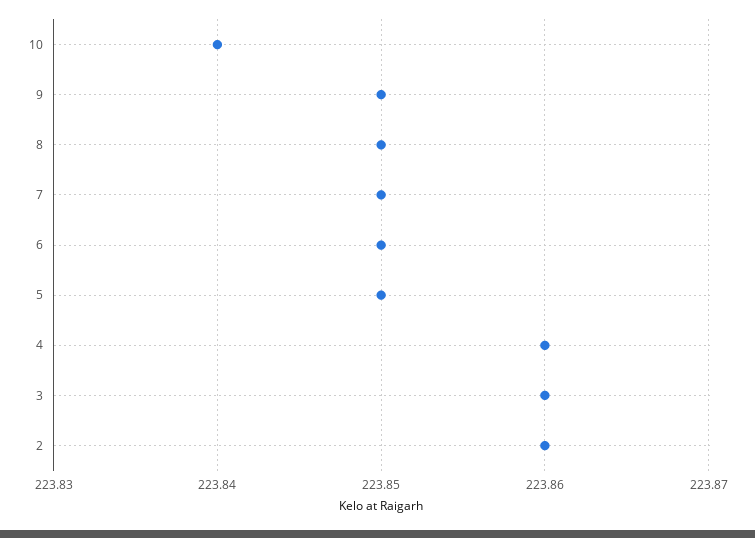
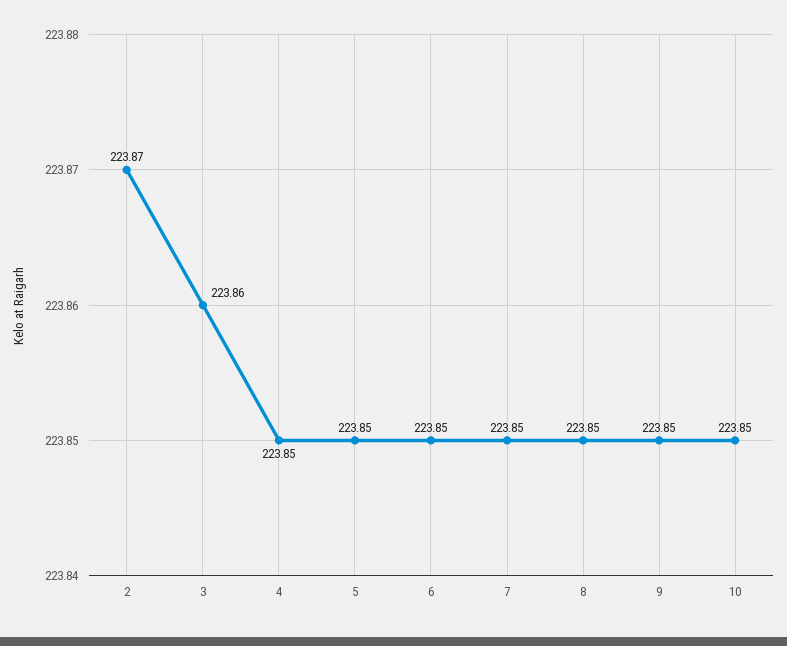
10: 223.84 -> 223.85
4: 223.86 -> 223.85
2: 223.86 -> 223.87

